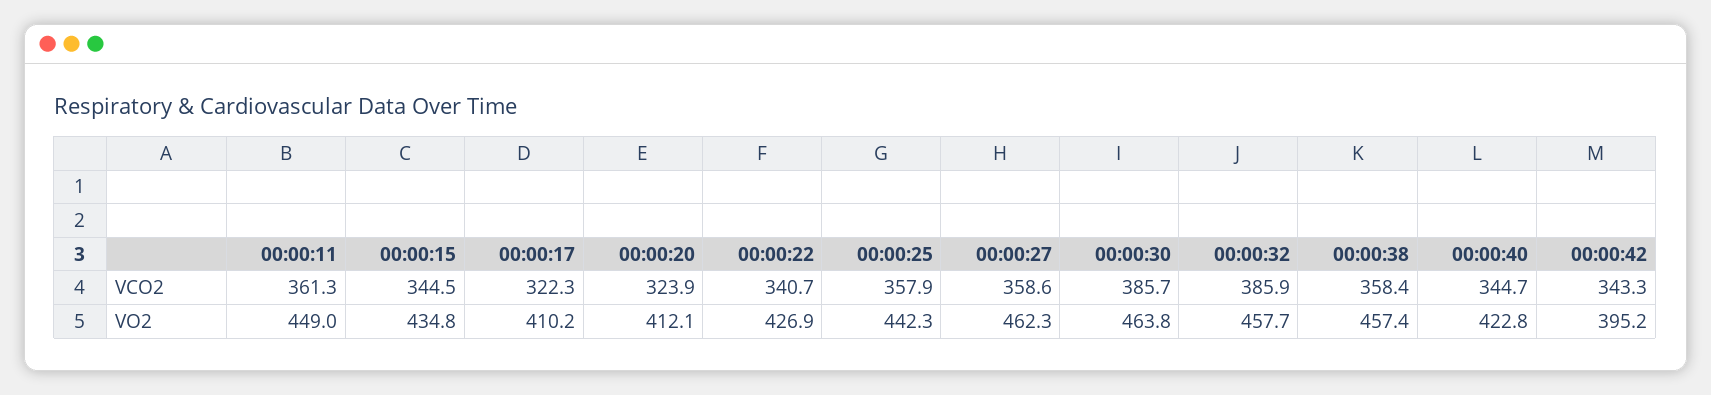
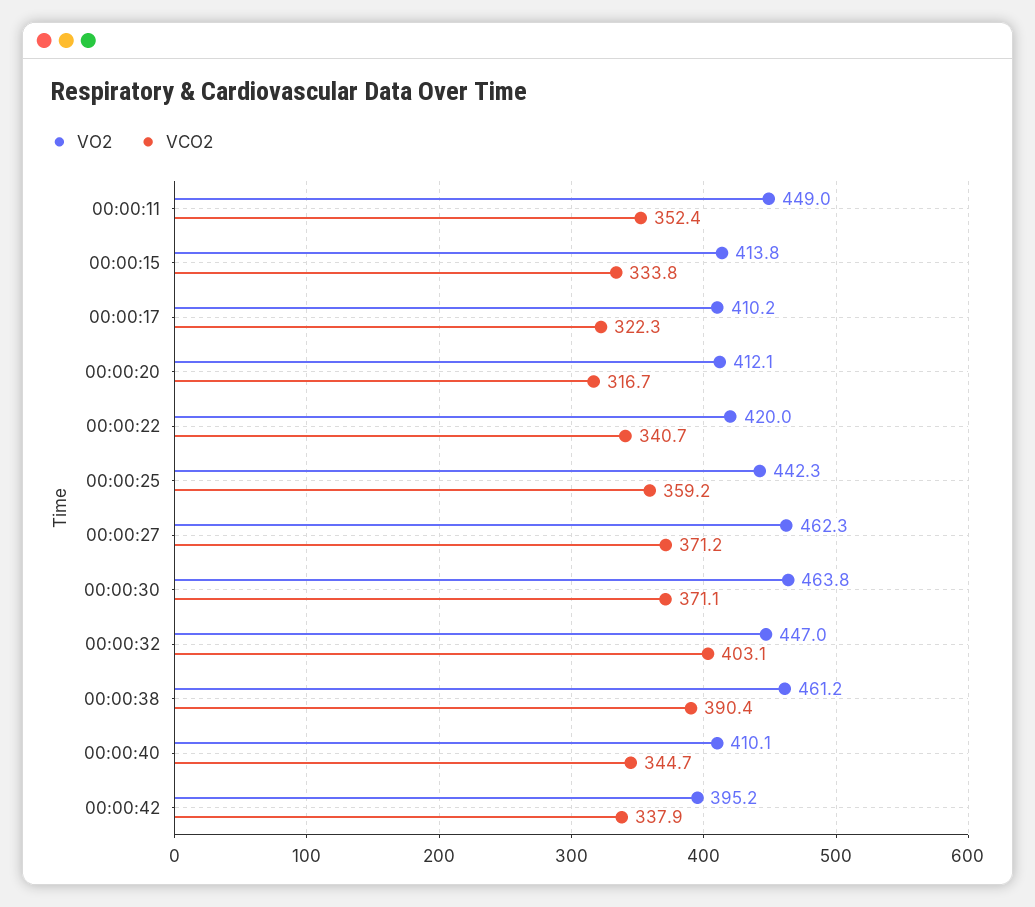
VCO2, 00:00:11: 361.3 -> 352.4
VCO2, 00:00:15: 344.5 -> 333.8
VCO2, 00:00:20: 323.9 -> 316.7
VCO2, 00:00:25: 357.9 -> 359.2
VCO2, 00:00:27: 358.6 -> 371.2
VCO2, 00:00:30: 385.7 -> 371.1
VCO2, 00:00:32: 385.9 -> 403.1
VCO2, 00:00:38: 358.4 -> 390.4
VCO2, 00:00:42: 343.3 -> 337.9
VO2, 00:00:15: 434.8 -> 413.8
VO2, 00:00:22: 426.9 -> 420
VO2, 00:00:32: 457.7 -> 447
VO2, 00:00:38: 457.4 -> 461.2
VO2, 00:00:40: 422.8 -> 410.1

